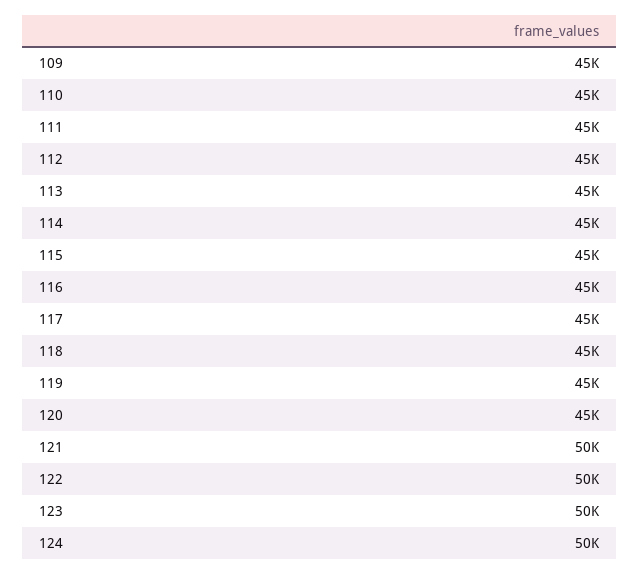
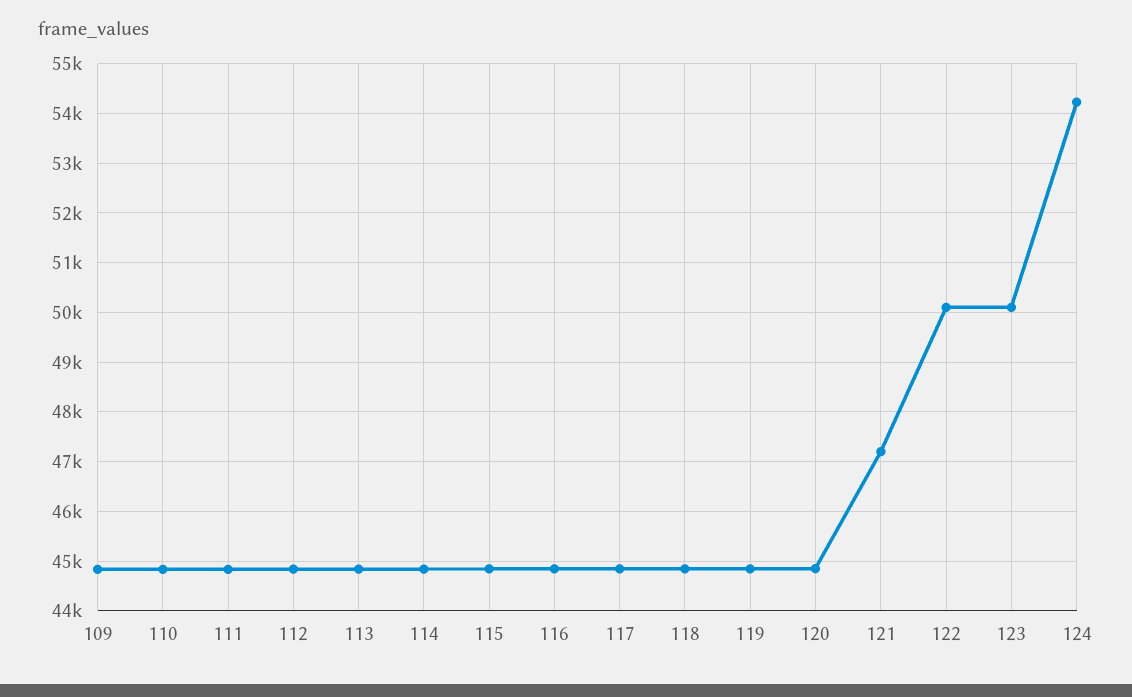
121: 50000 -> 47200
124: 50000 -> 54200

